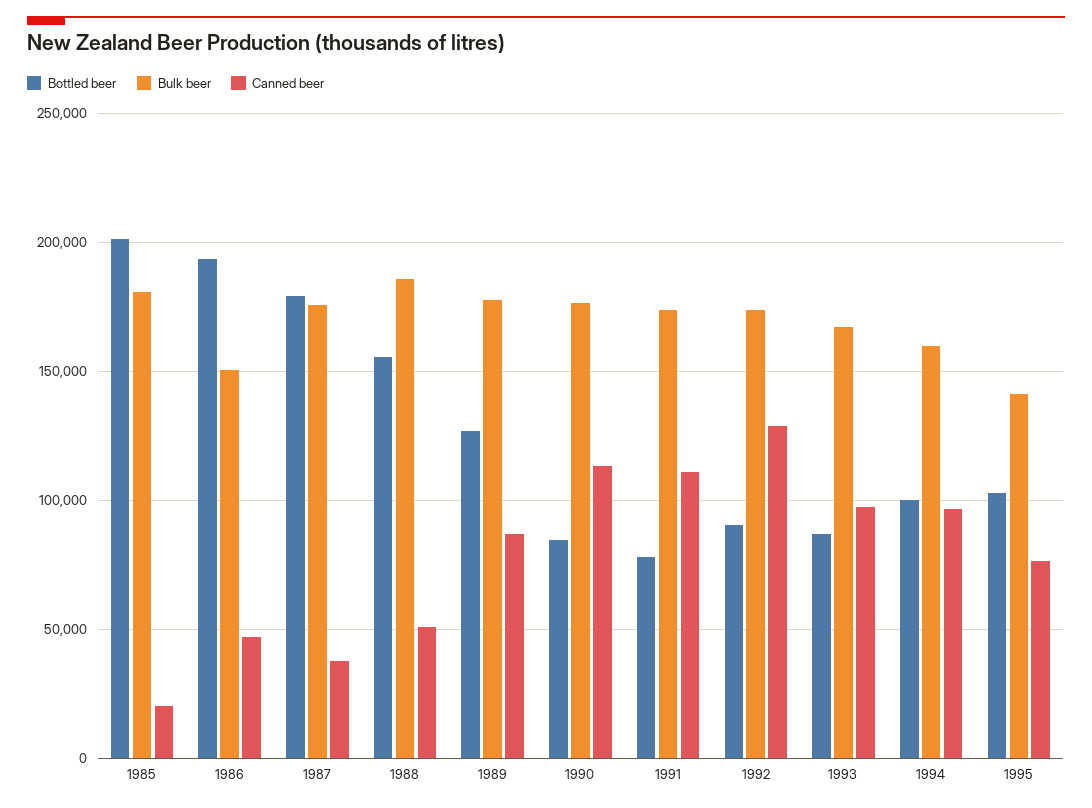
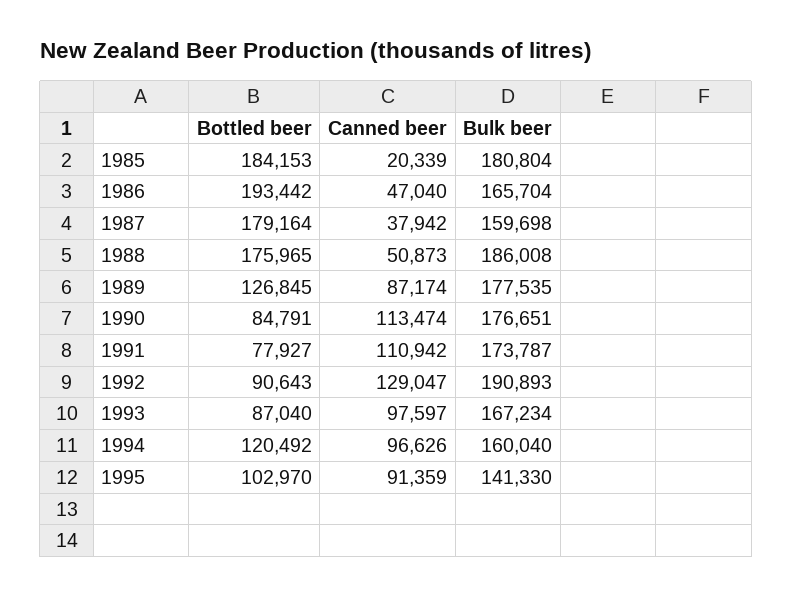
Bottled beer, 1985: 200000 -> 184153
Bulk beer, 1986: 150000 -> 165704
Bulk beer, 1987: 175000 -> 159698
Bottled beer, 1988: 155000 -> 175965
Bulk beer, 1992: 175000 -> 190893
Bottled beer, 1994: 100000 -> 120492
Canned beer, 1995: 75000 -> 91359

